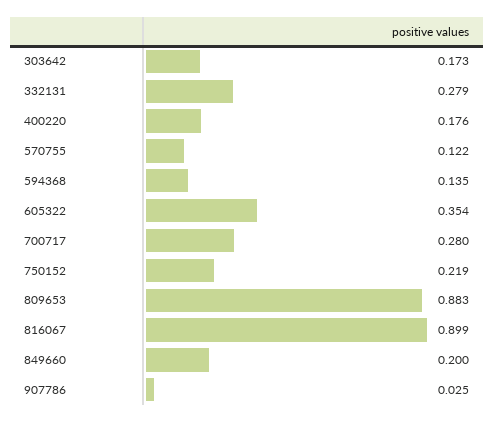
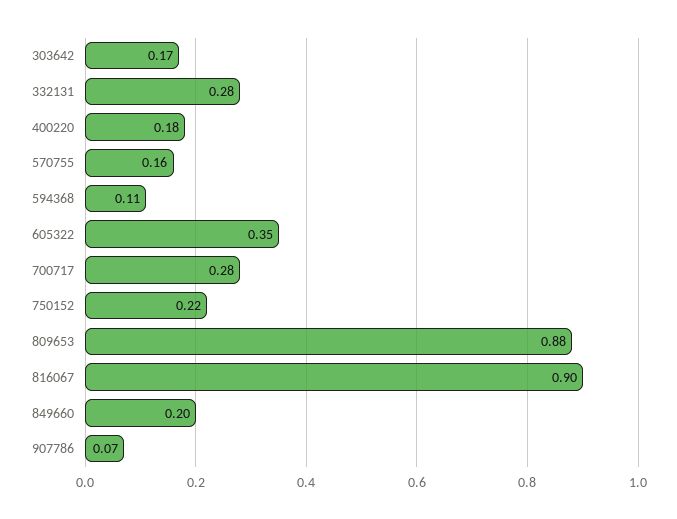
570755: 0.122 -> 0.16
594368: 0.135 -> 0.11
907786: 0.025 -> 0.07

